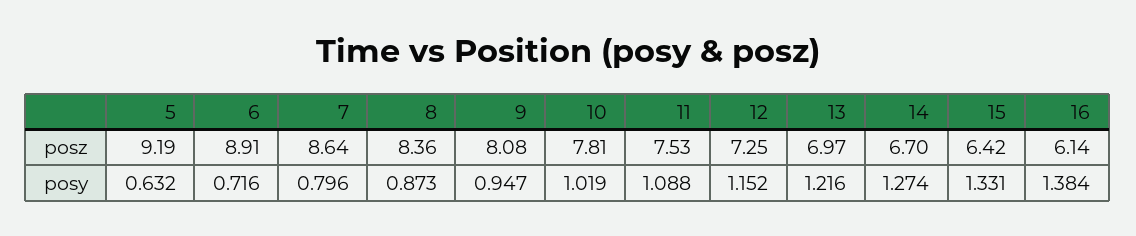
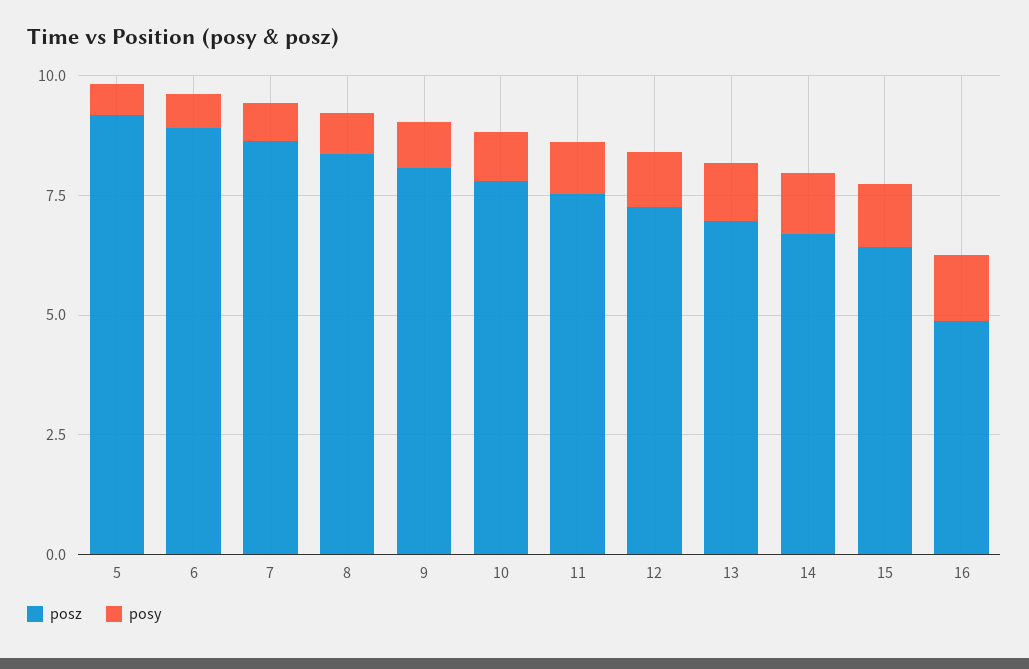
posz, 16: 6.14 -> 5

